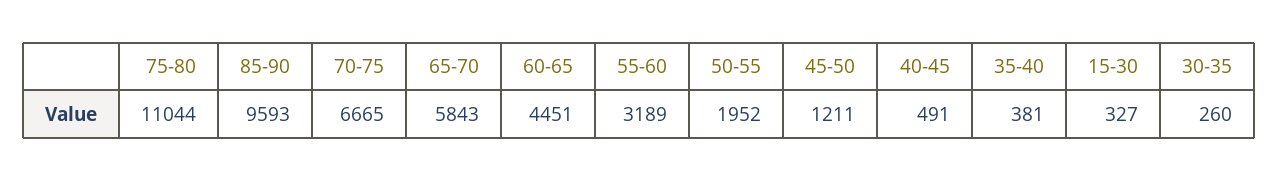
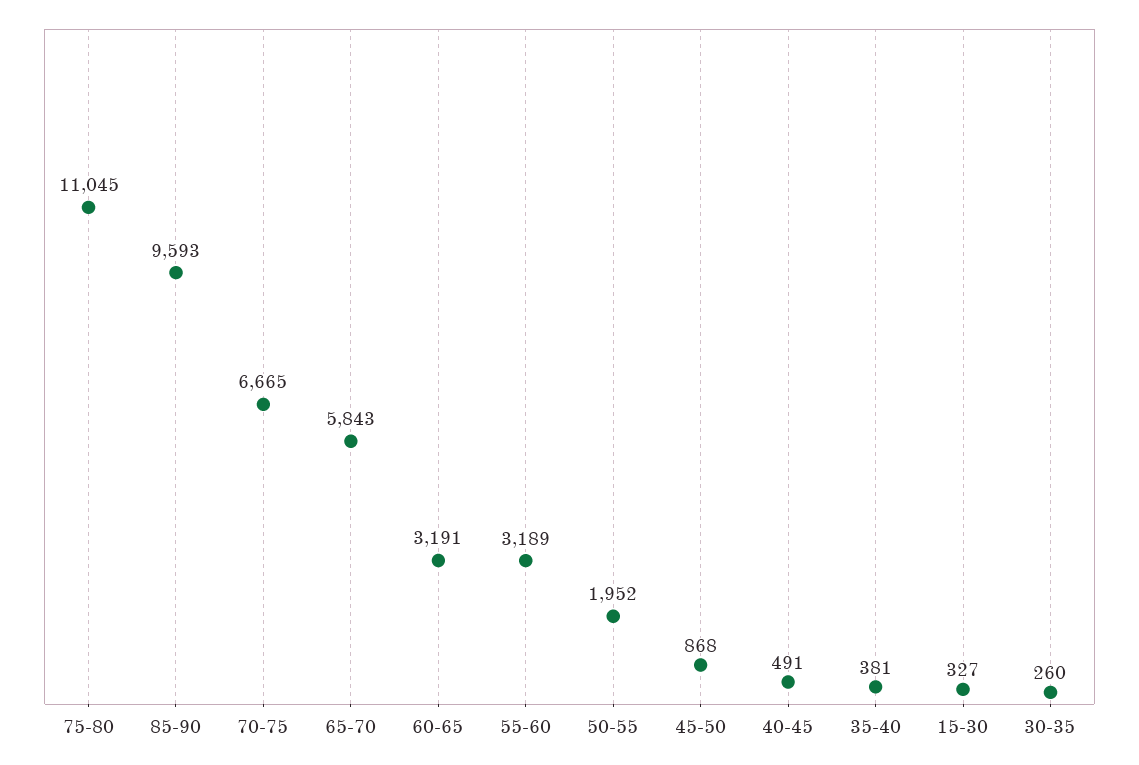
75-80: 11044 -> 11045
60-65: 4451 -> 3191
45-50: 1211 -> 868

